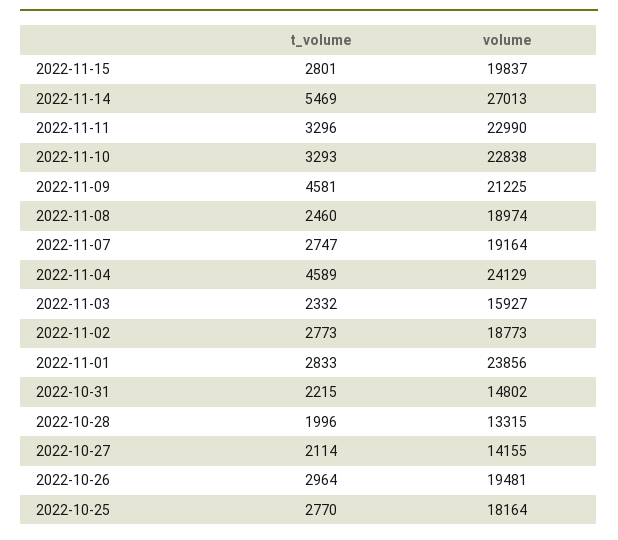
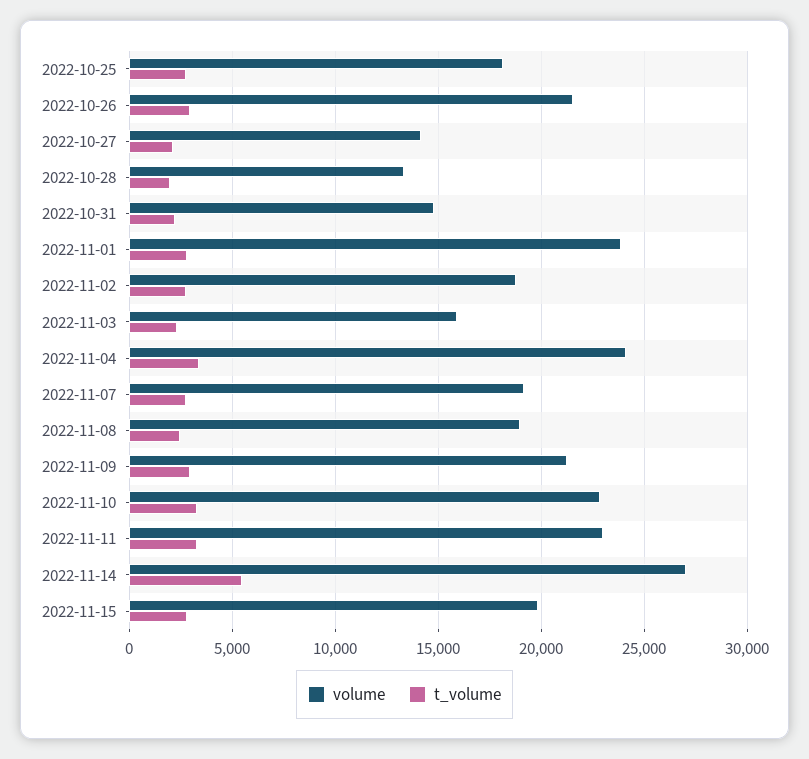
t_volume, 2022-11-09: 4581 -> 3000
t_volume, 2022-11-04: 4589 -> 3500
volume, 2022-10-26: 19481 -> 21500

